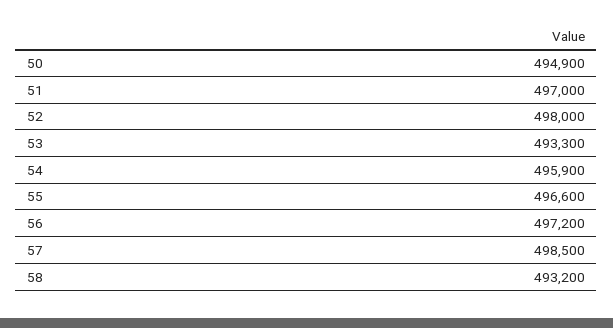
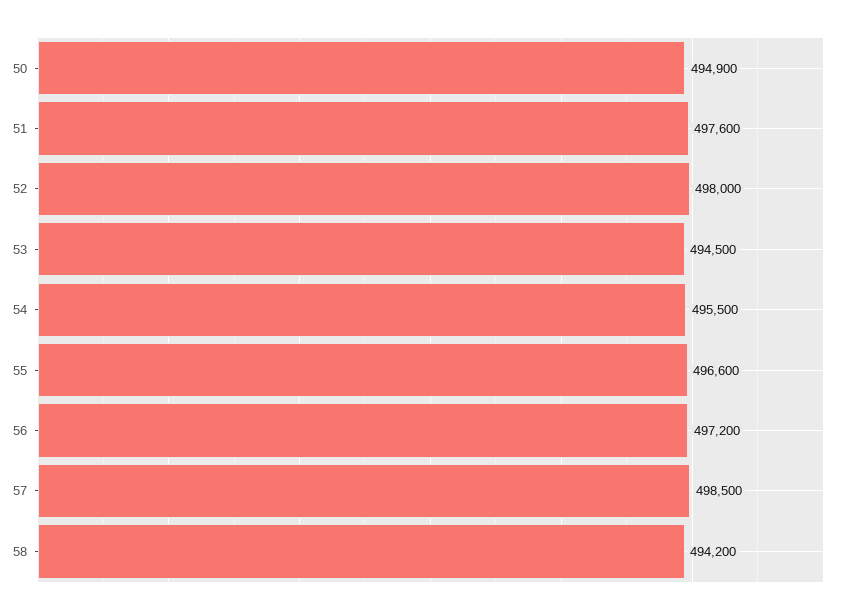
51: 497000 -> 497600
53: 493300 -> 494500
54: 495900 -> 495500
58: 493200 -> 494200

